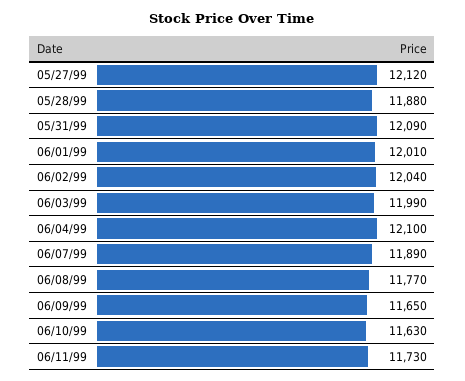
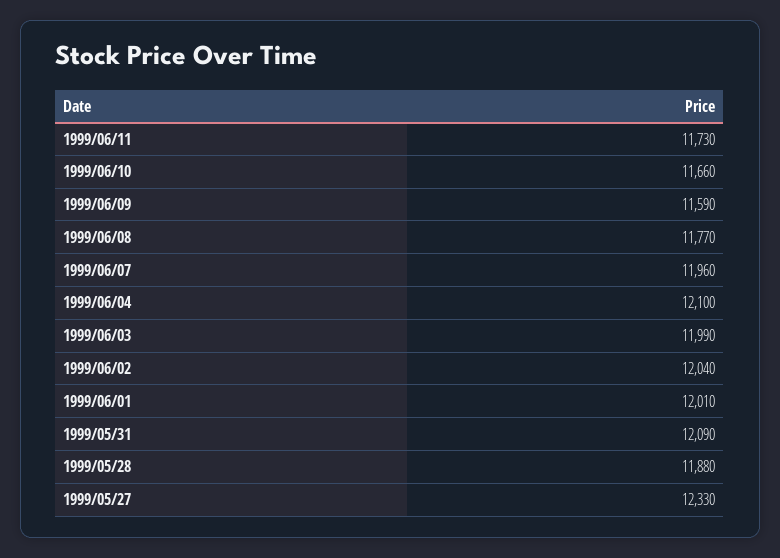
05/27/99: 12120 -> 12330
06/07/99: 11890 -> 11960
06/09/99: 11650 -> 11590
06/10/99: 11630 -> 11660

